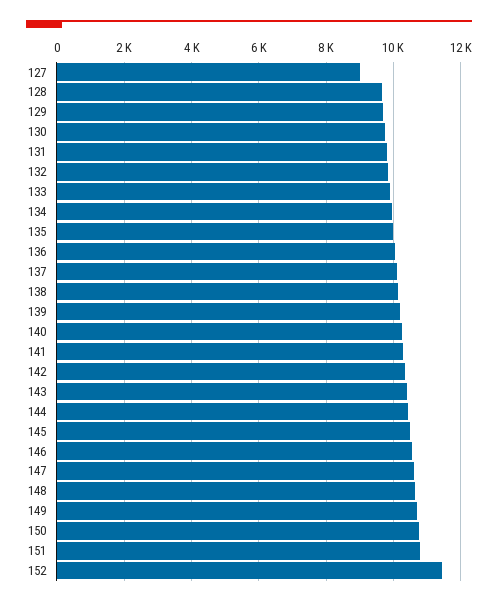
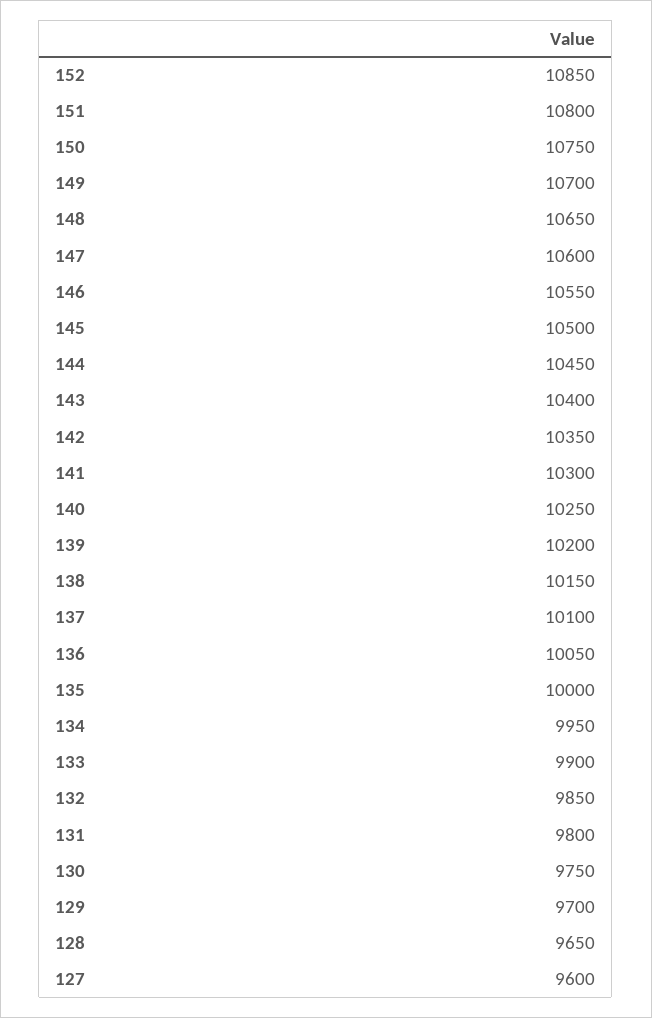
127: 9000 -> 9600
152: 11400 -> 10850

